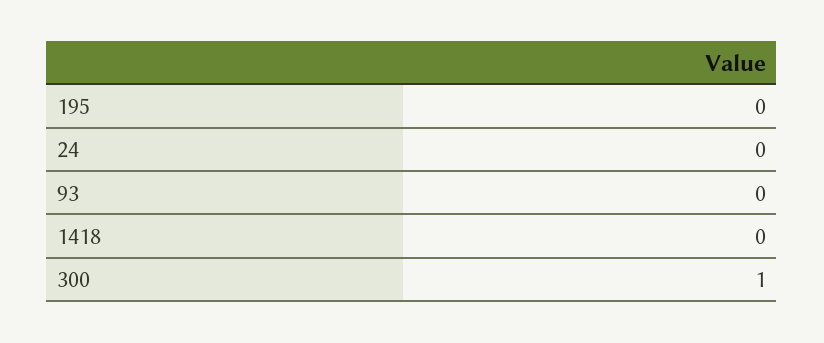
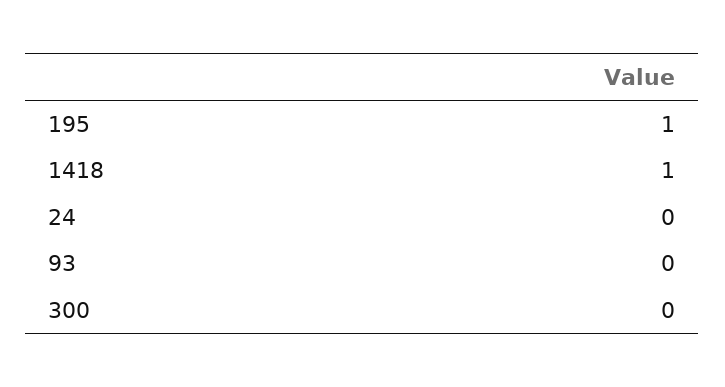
195: 0 -> 1
1418: 0 -> 1
300: 1 -> 0

